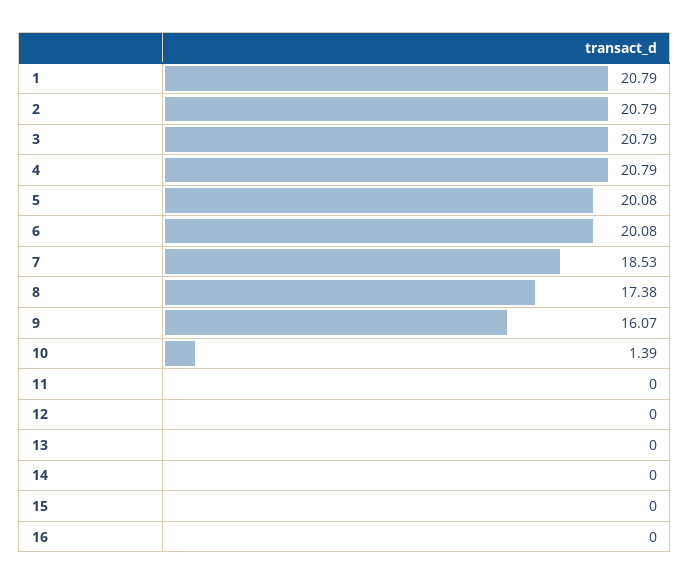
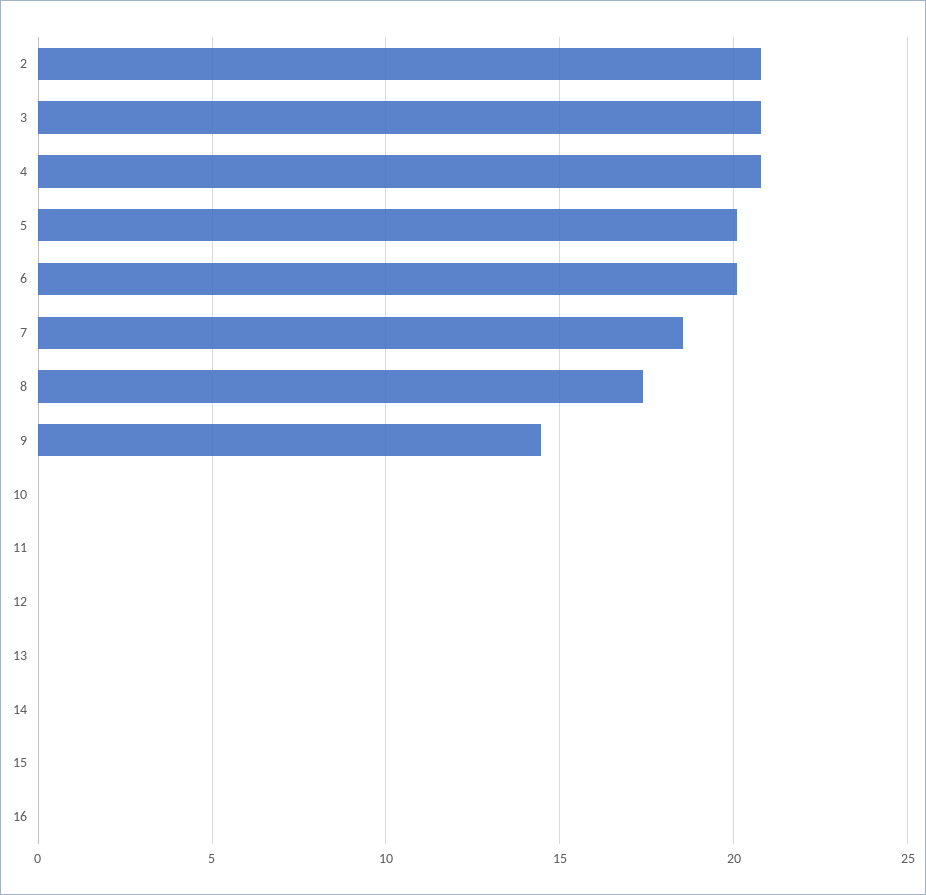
1: 20.79 -> none
9: 16.07 -> 14.5
10: 1.39 -> 0

